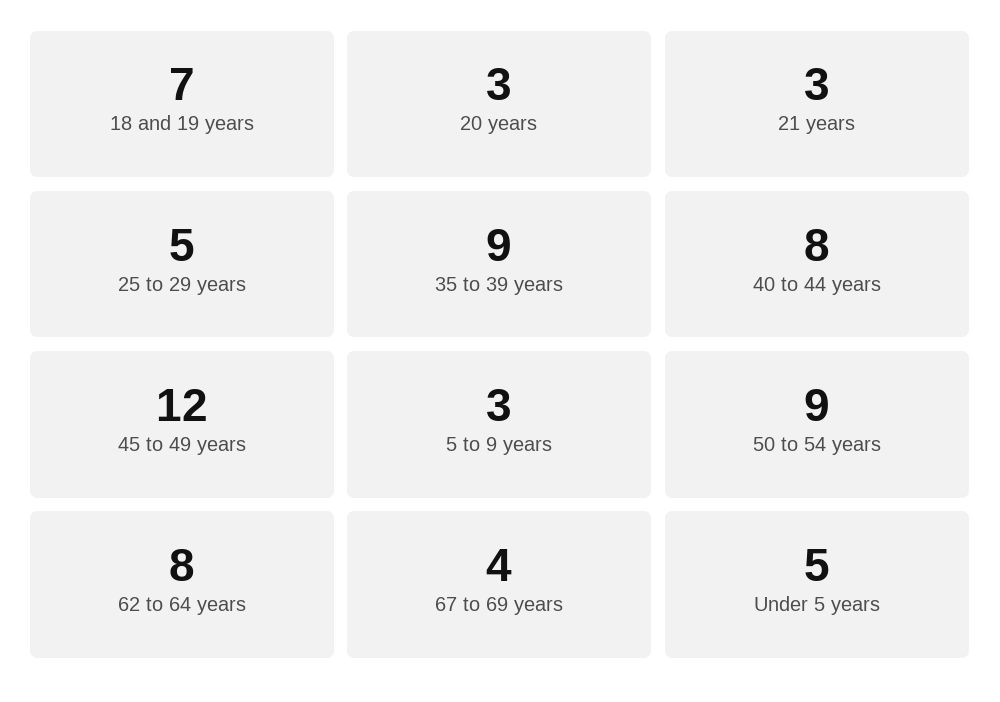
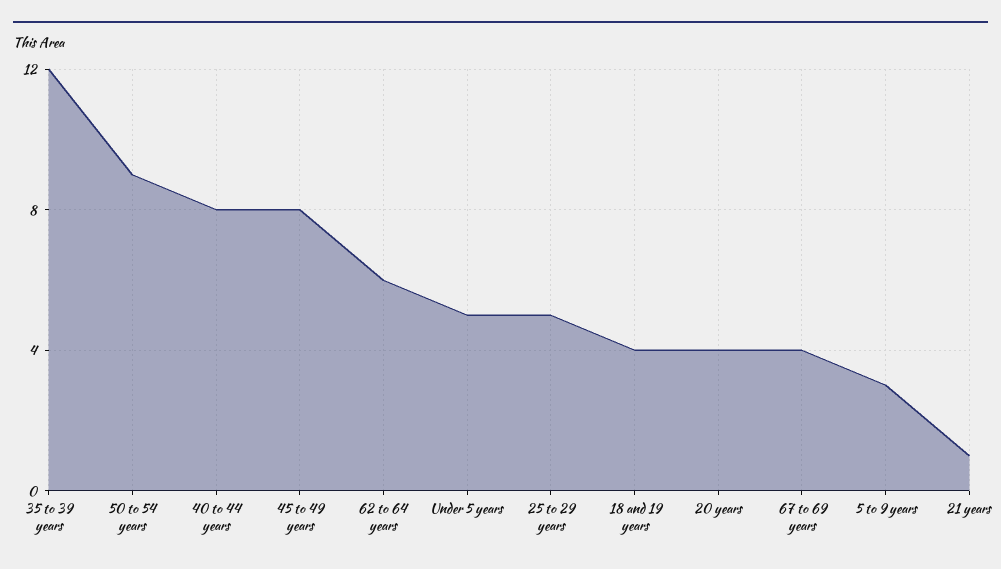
18 and 19 years: 7 -> 4
20 years: 3 -> 4
21 years: 3 -> 1
35 to 39 years: 9 -> 12
45 to 49 years: 12 -> 8
62 to 64 years: 8 -> 6

